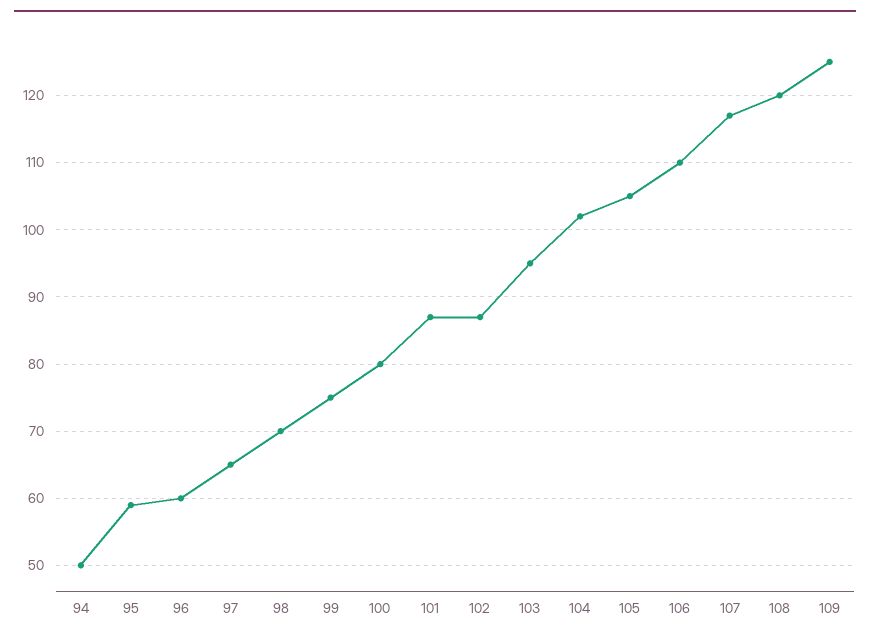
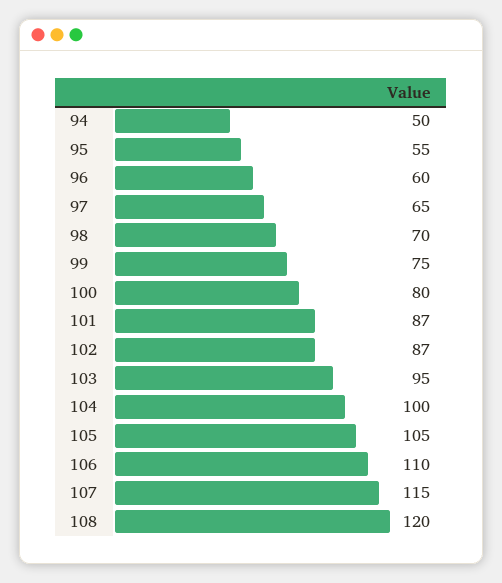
95: 59 -> 55
104: 102 -> 100
107: 117 -> 115
109: 125 -> none

